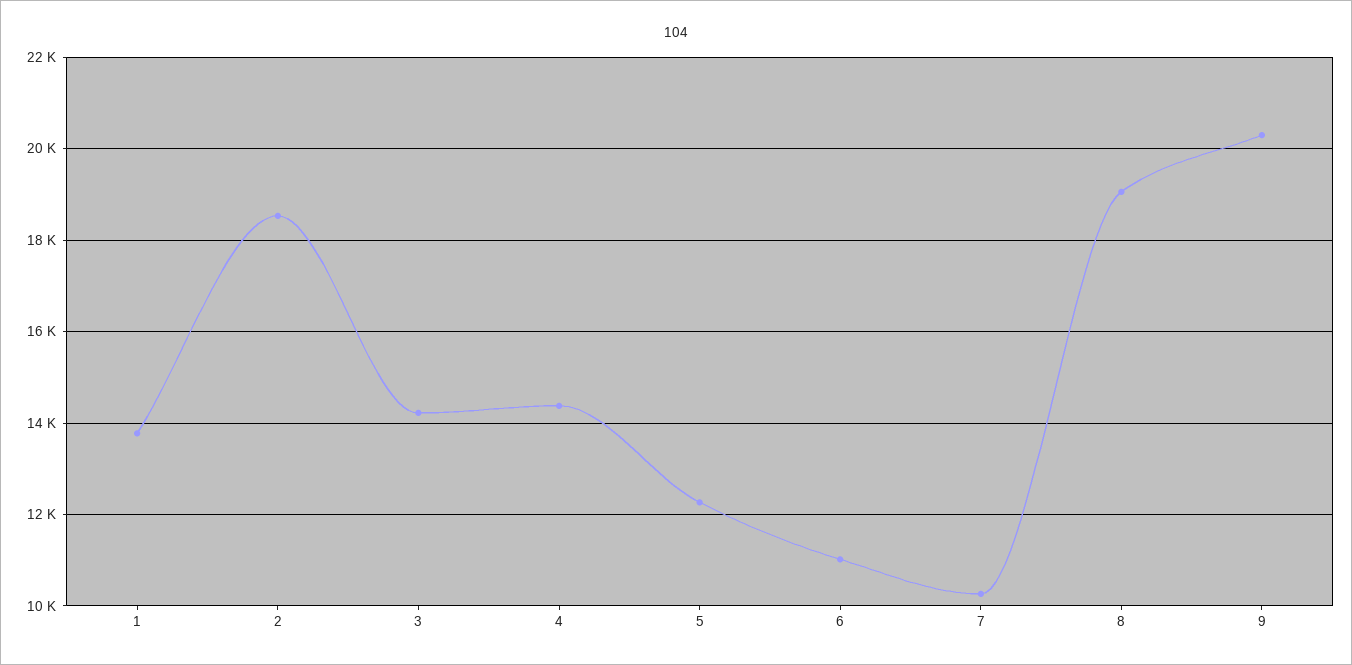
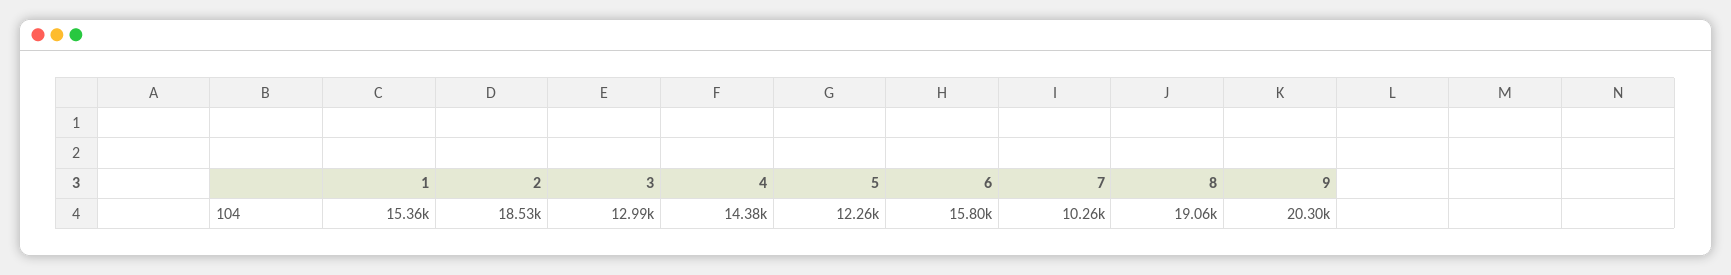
1: 13800 -> 15360
3: 14200 -> 12990
6: 11000 -> 15800

